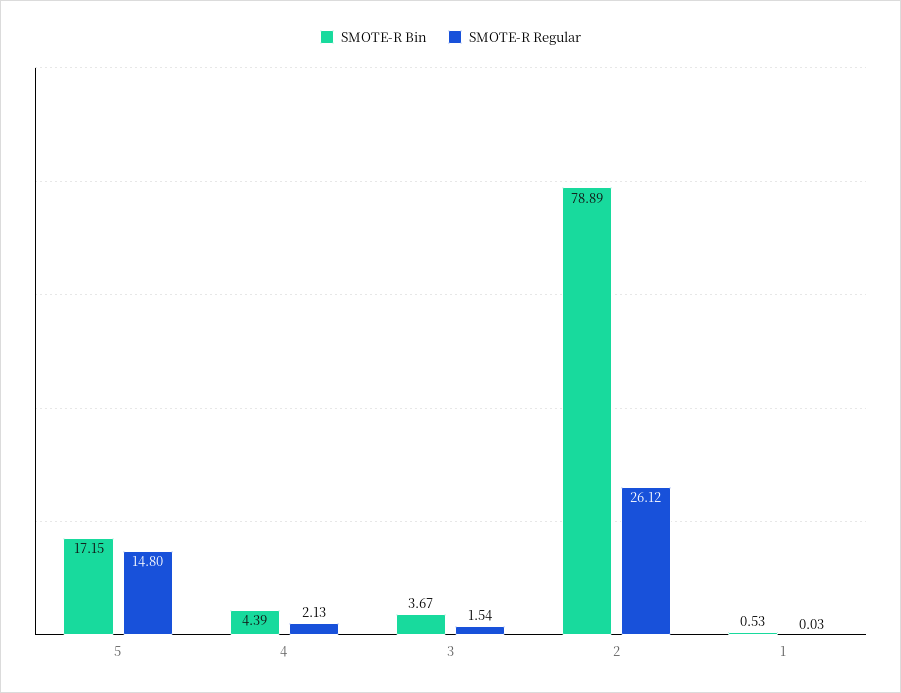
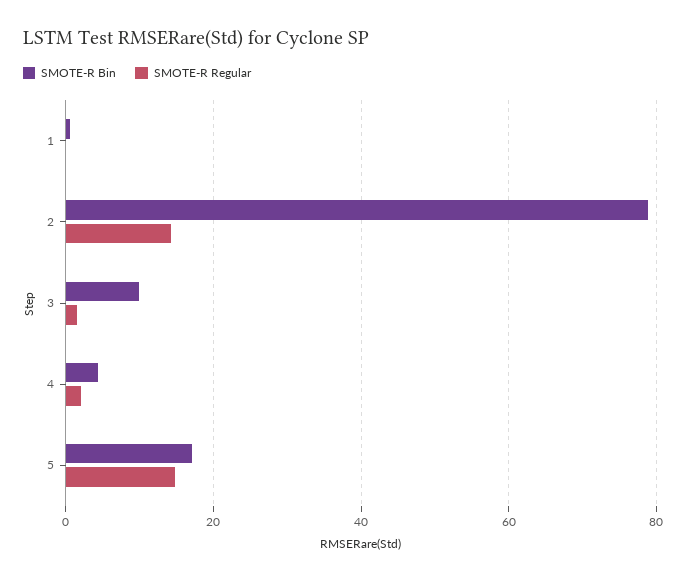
SMOTE-R Bin, 3: 3.67 -> 10
SMOTE-R Regular, 2: 26.12 -> 14

